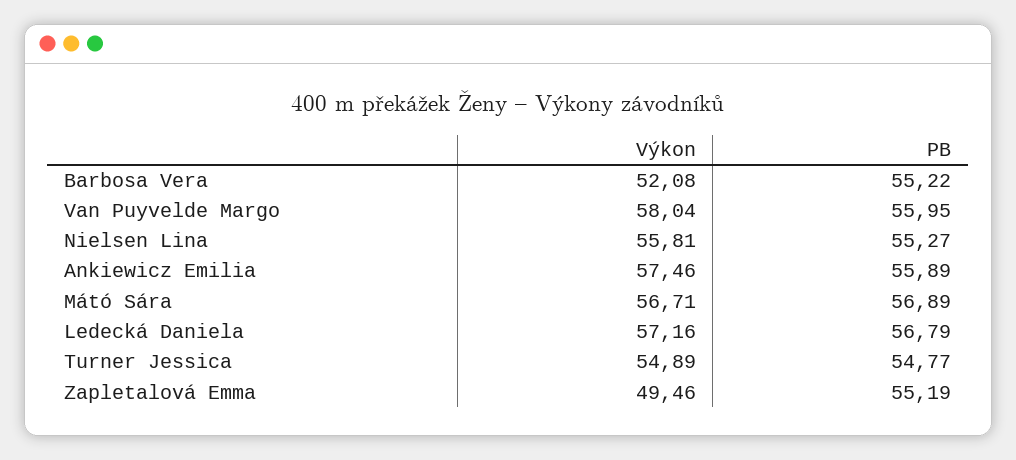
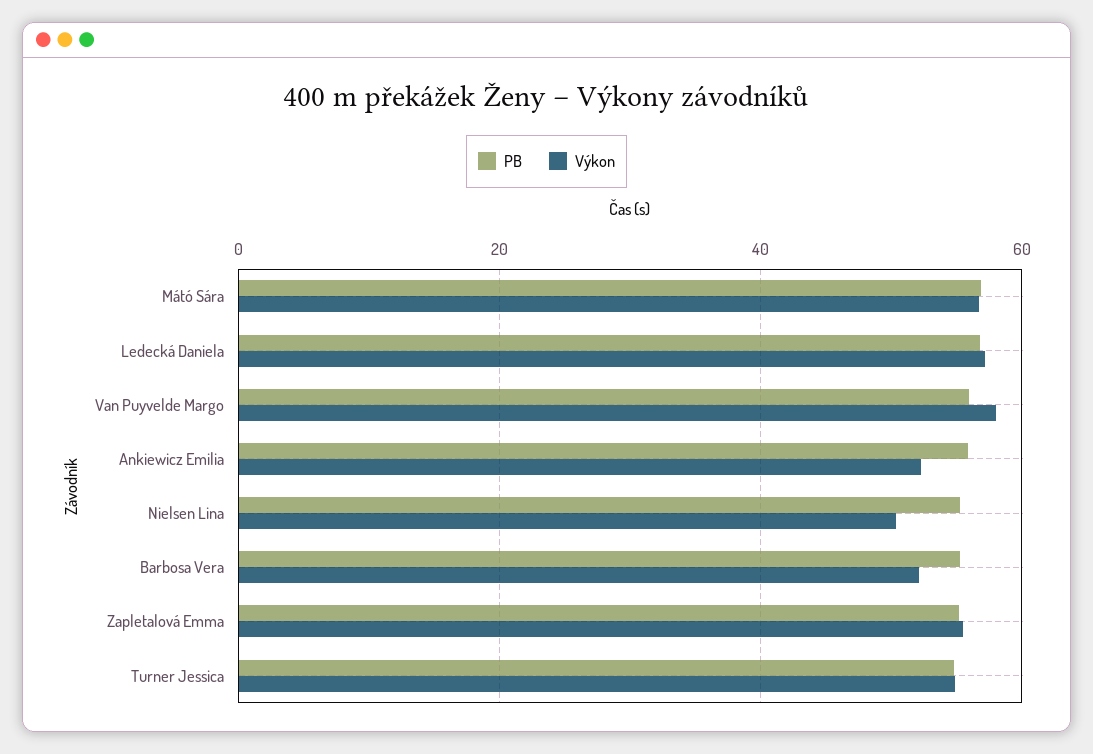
Výkon, Nielsen Lina: 55.81 -> 50
Výkon, Ankiewicz Emilia: 57.46 -> 52
Výkon, Zapletalová Emma: 49.46 -> 56

